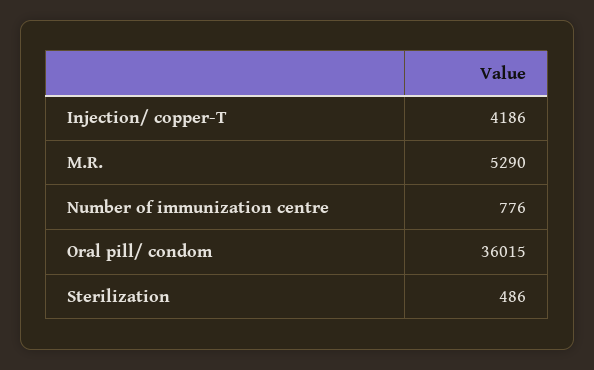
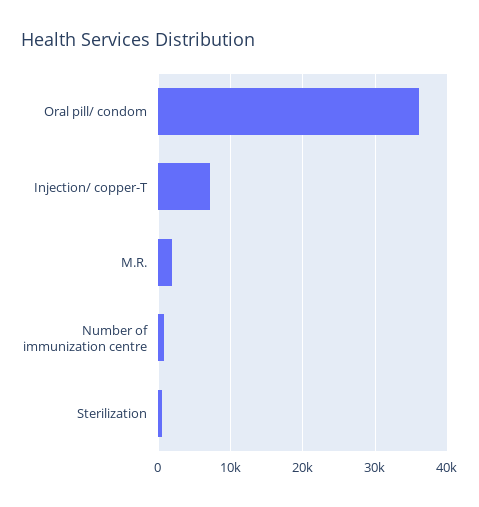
Injection/ copper-T: 4186 -> 7000
M.R.: 5290 -> 2000

